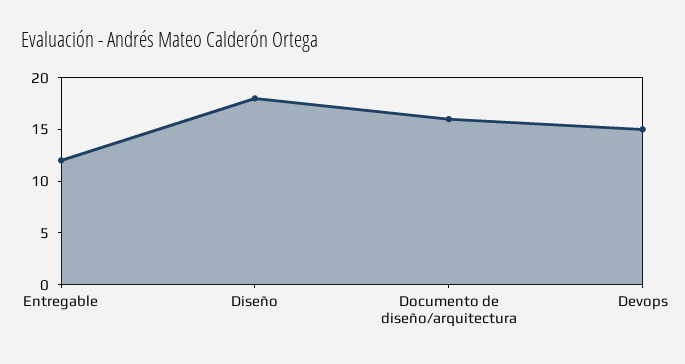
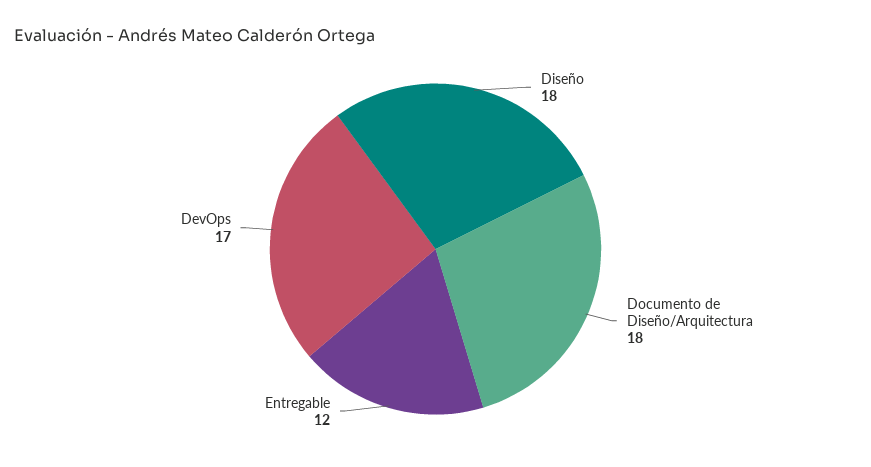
Documento de diseño/arquitectura: 16 -> 18
Devops: 15 -> 17

